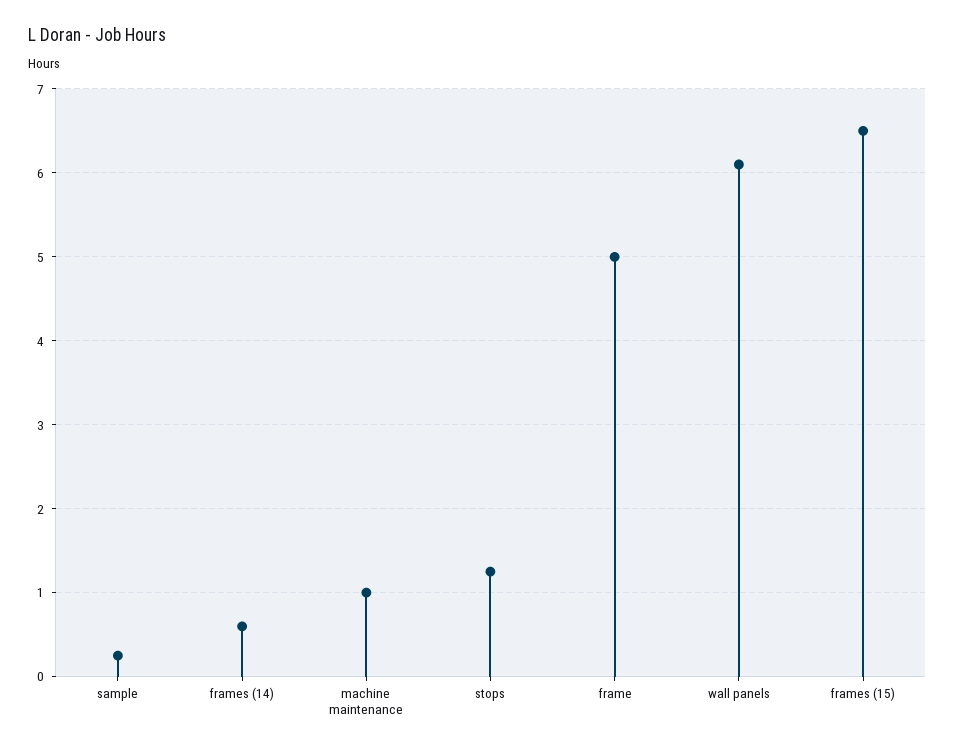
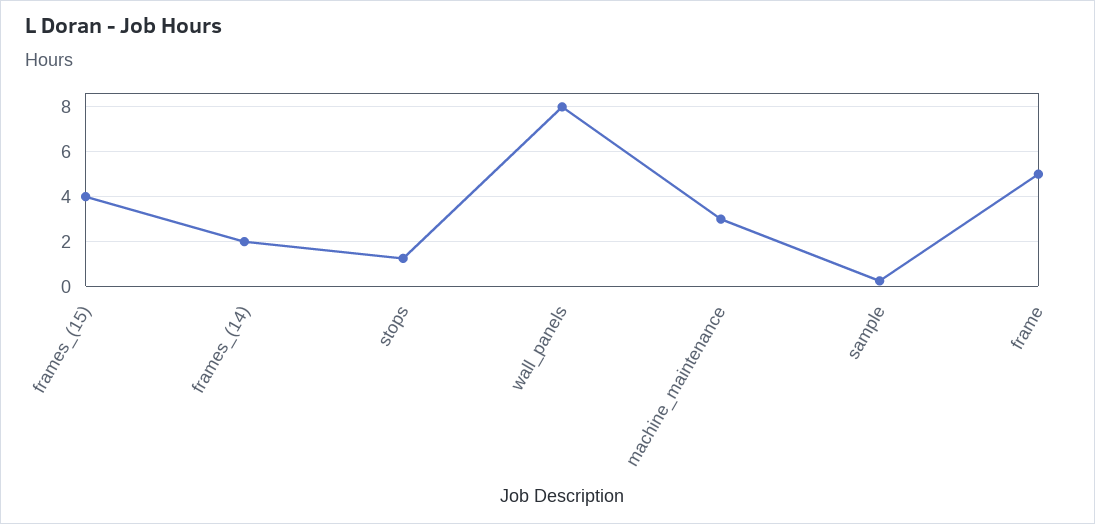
frames (14): 0.6 -> 2
machine maintenance: 1 -> 3
wall panels: 6.1 -> 8
frames (15): 6.5 -> 4

